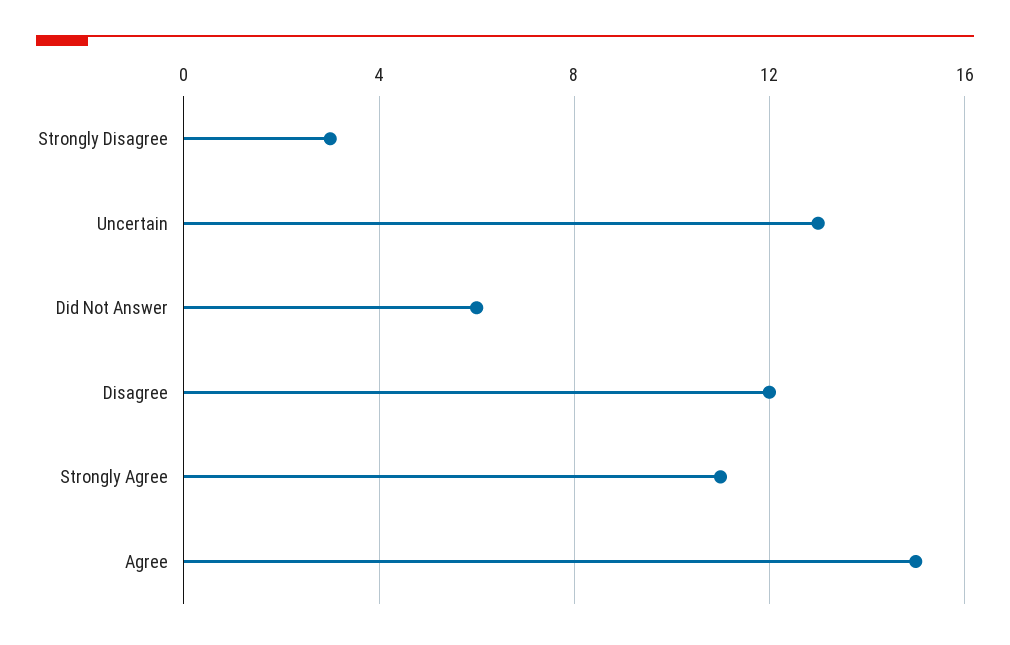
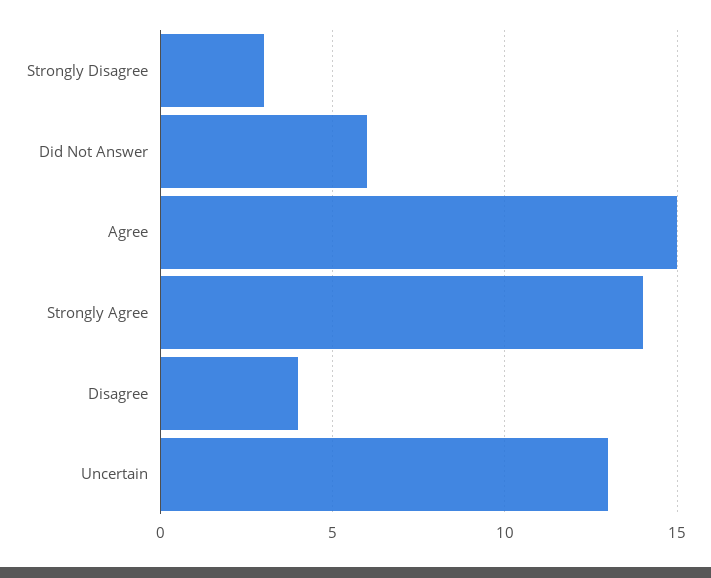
Disagree: 12 -> 4
Strongly Agree: 11 -> 14

